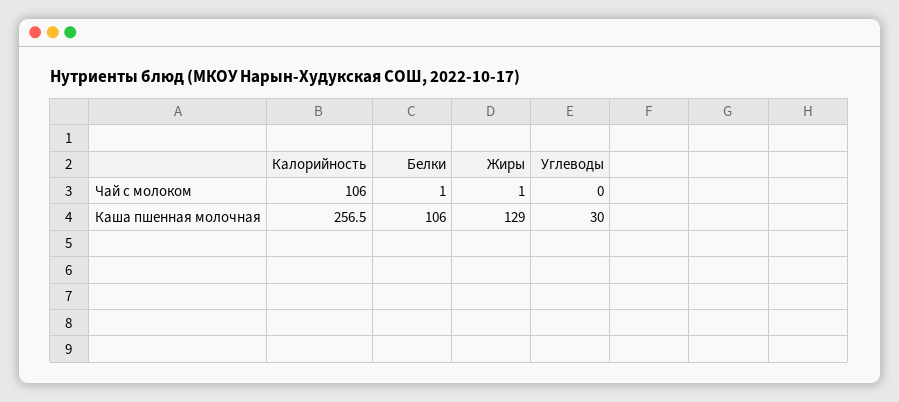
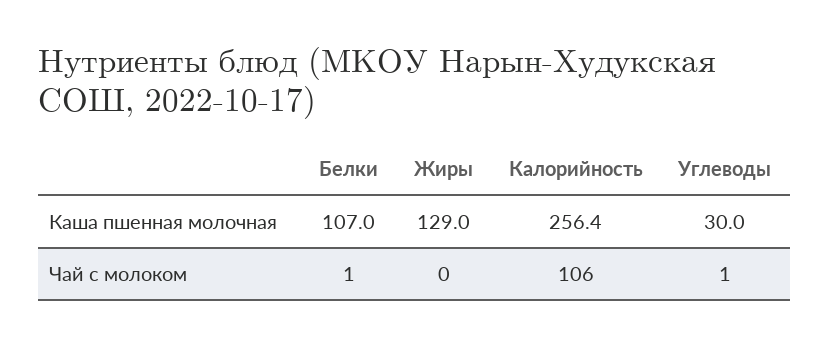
Жиры, Чай с молоком: 1 -> 0
Углеводы, Чай с молоком: 0 -> 1
Калорийность, Каша пшенная молочная: 256.5 -> 256.4
Белки, Каша пшенная молочная: 106 -> 107

